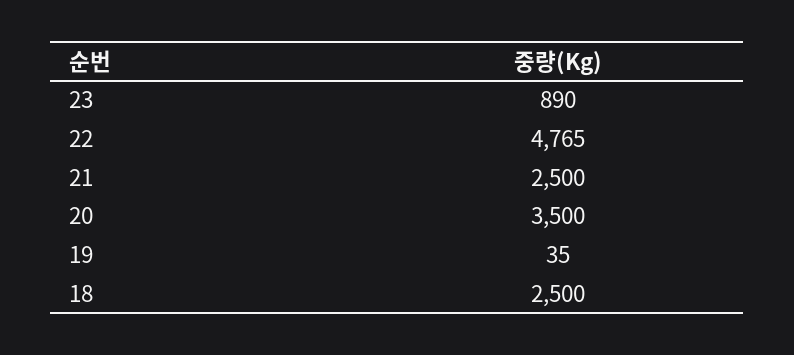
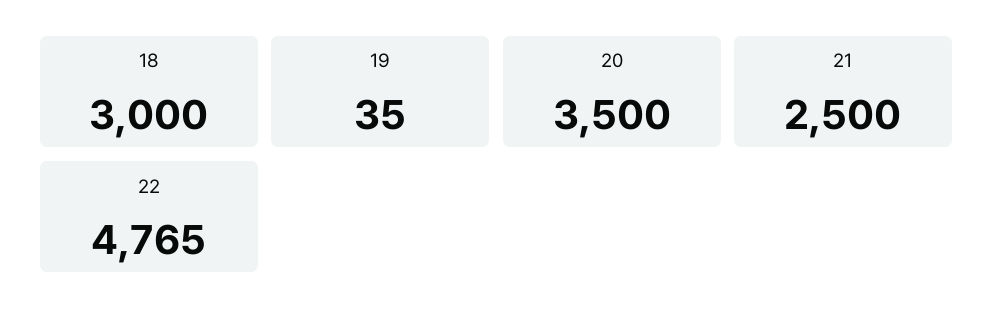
23: 890 -> none
18: 2500 -> 3000

